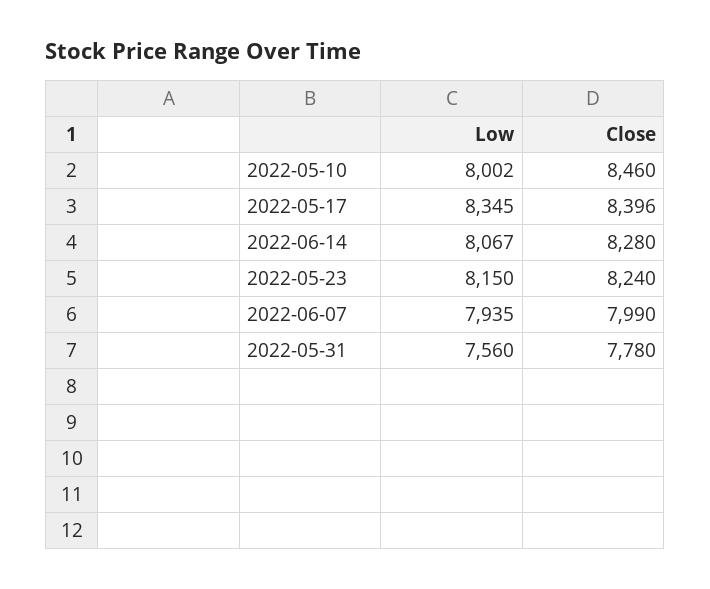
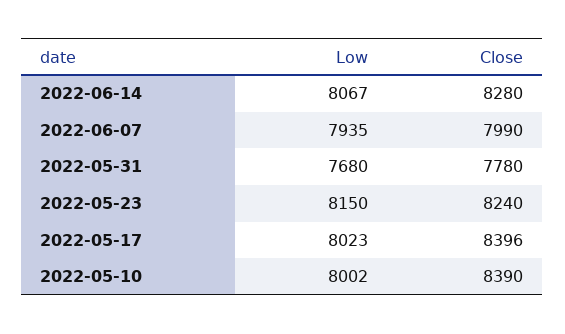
Close, 2022-05-10: 8460 -> 8390
Low, 2022-05-17: 8345 -> 8023
Low, 2022-05-31: 7560 -> 7680

